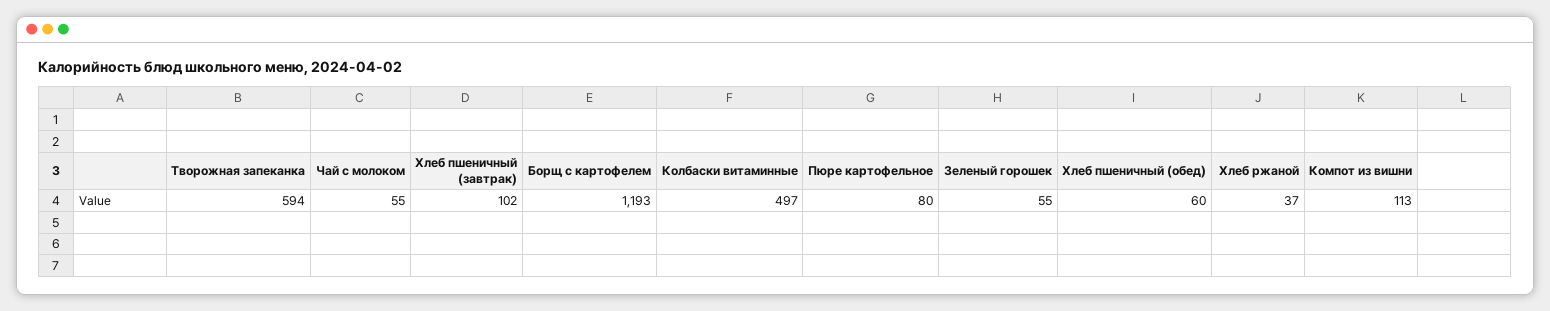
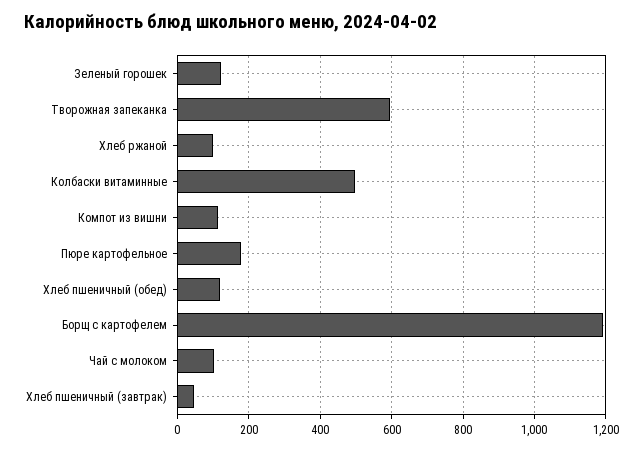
Чай с молоком: 55 -> 100
Хлеб пшеничный (завтрак): 102 -> 40
Пюре картофельное: 80 -> 180
Зеленый горошек: 55 -> 120
Хлеб пшеничный (обед): 60 -> 120
Хлеб ржаной: 37 -> 100

